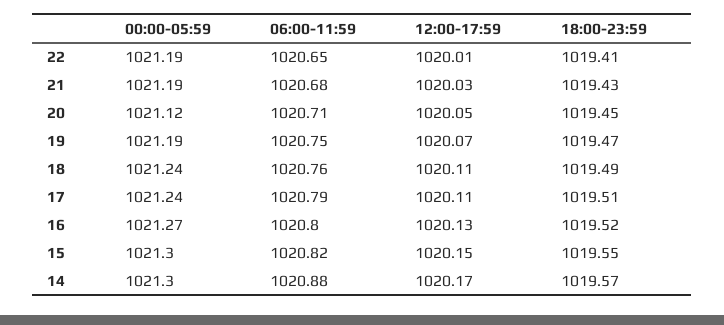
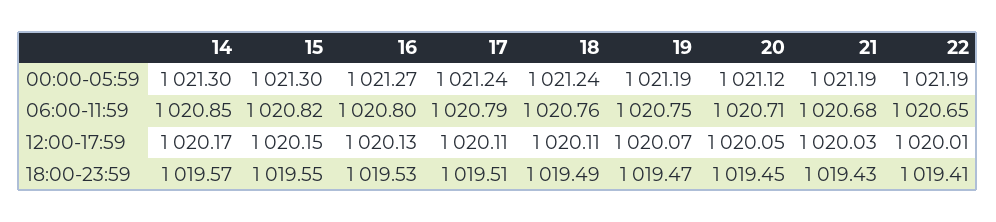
18:00-23:59, 16: 1019.52 -> 1019.53
06:00-11:59, 14: 1020.88 -> 1020.85

